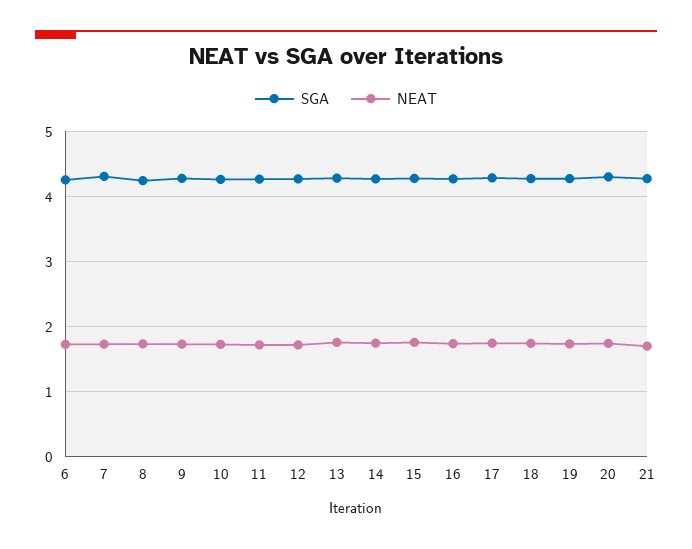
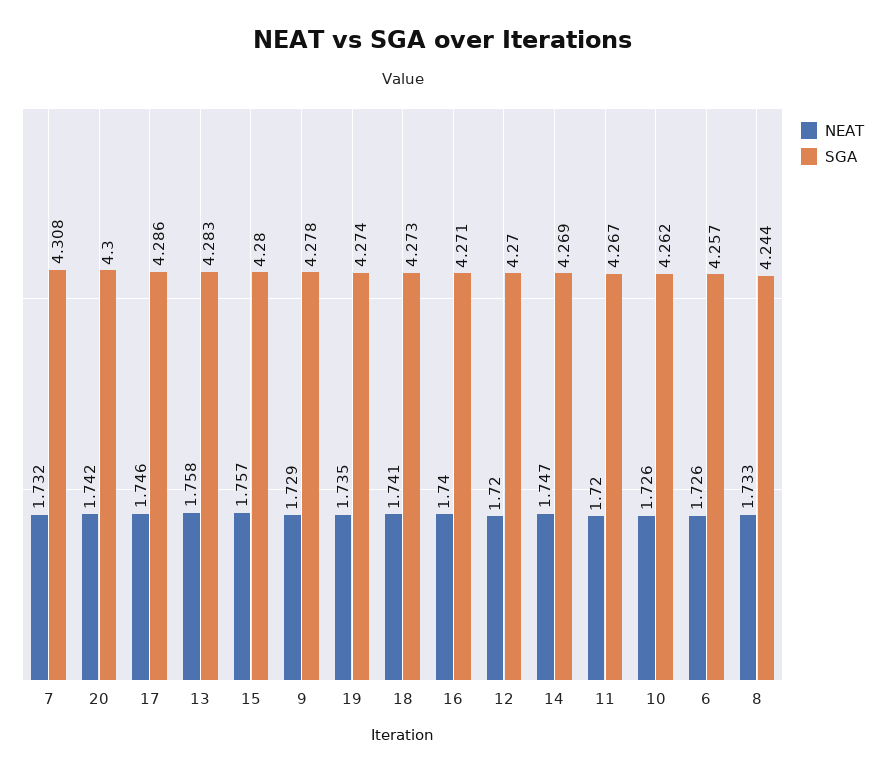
SGA, 21: 4.3 -> none
NEAT, 21: 1.7 -> none

